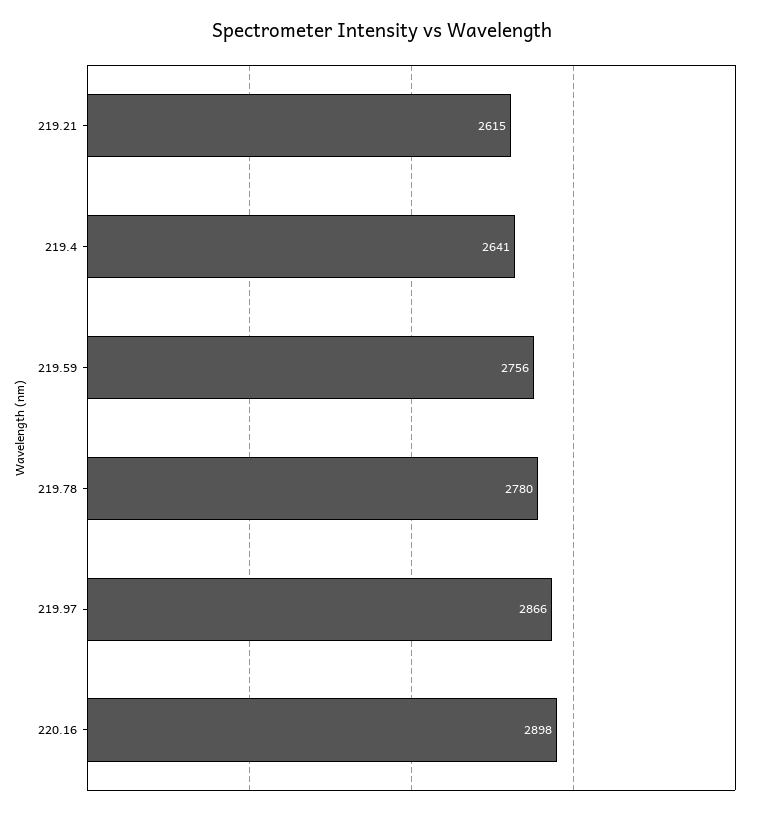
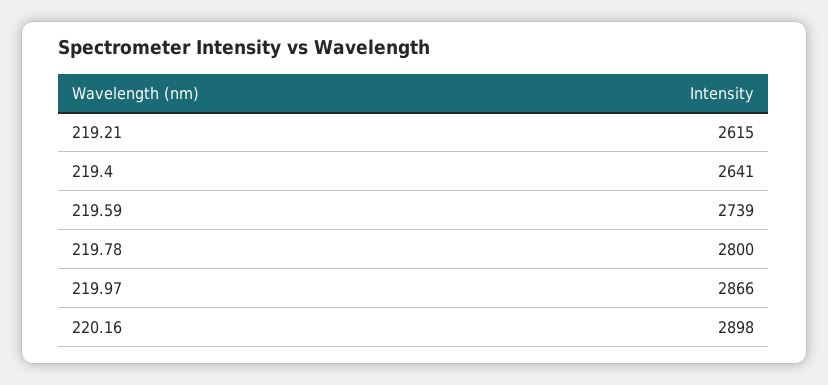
219.59: 2756 -> 2739
219.78: 2780 -> 2800

